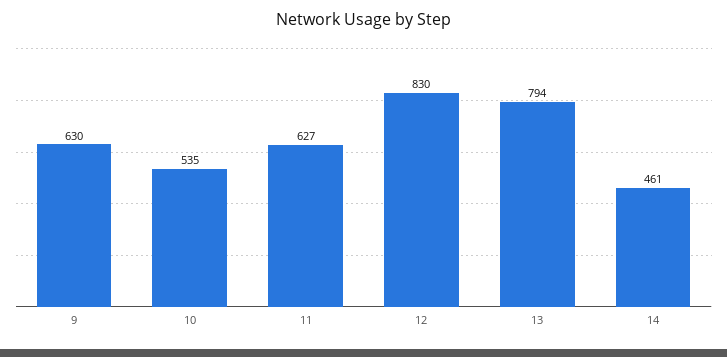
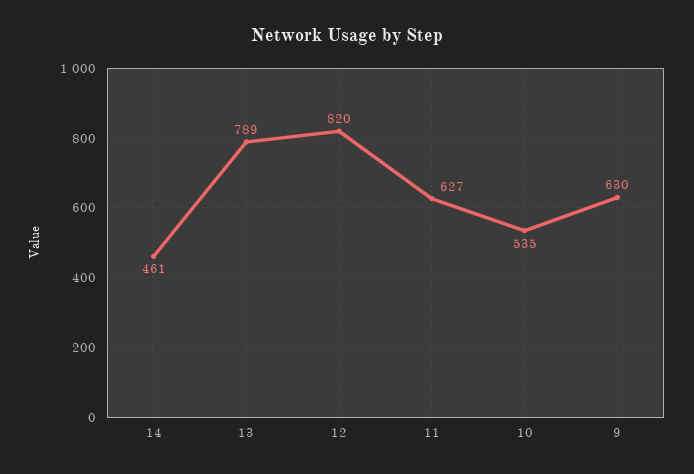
12: 830 -> 820
13: 794 -> 789

